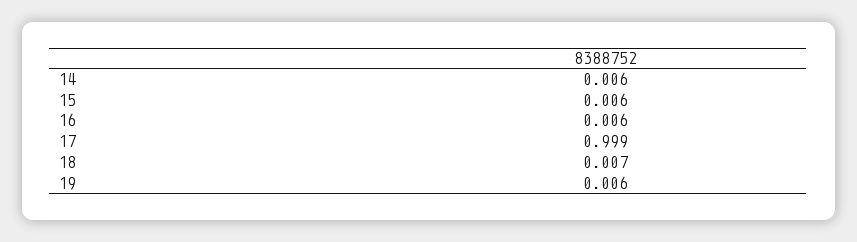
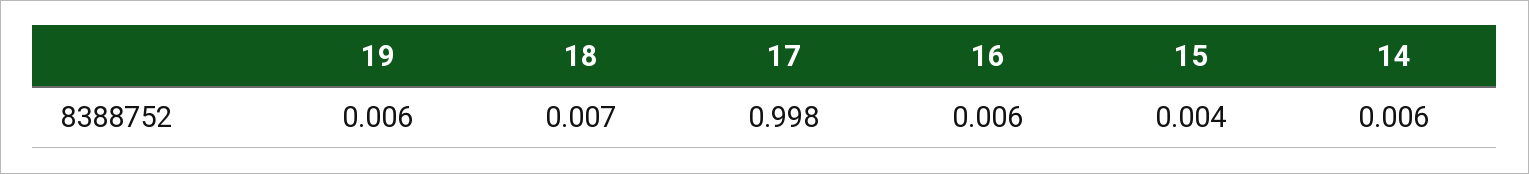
15: 0.006 -> 0.004
17: 0.999 -> 0.998

